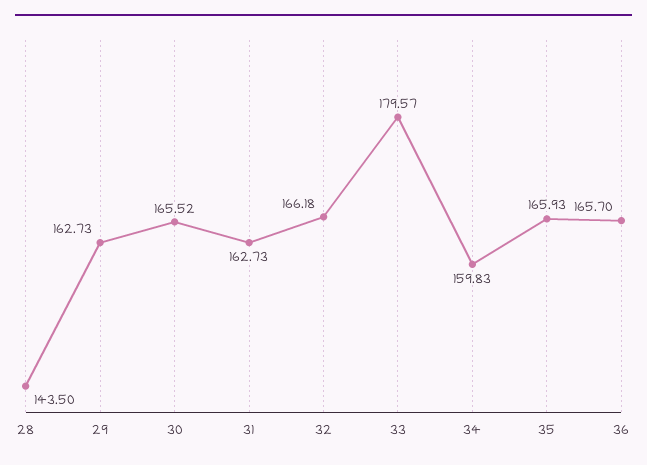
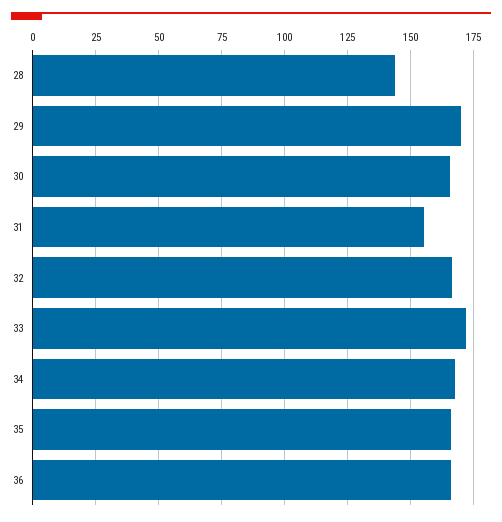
29: 162.73 -> 170
31: 162.73 -> 155
33: 179.57 -> 172.5
34: 159.83 -> 167.5

